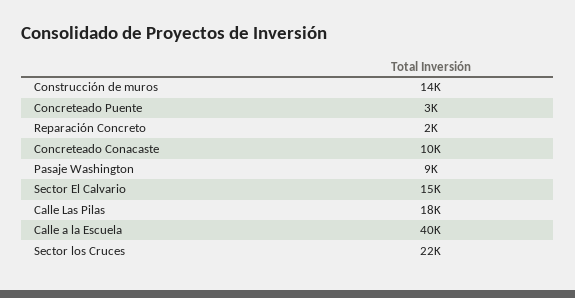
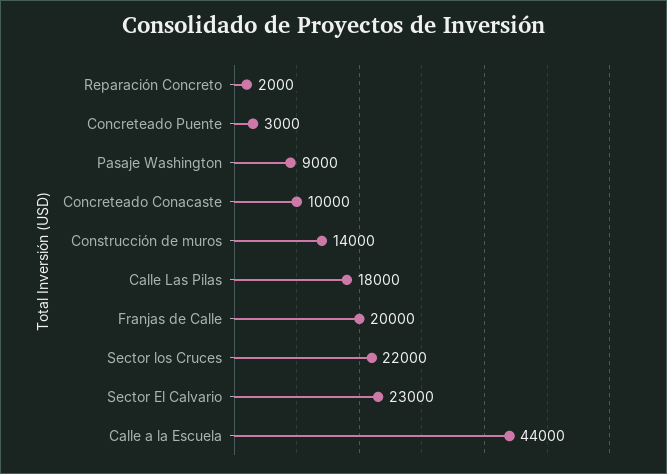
Sector El Calvario: 15000 -> 23000
Calle a la Escuela: 40000 -> 44000
Franjas de Calle: none -> 20000

